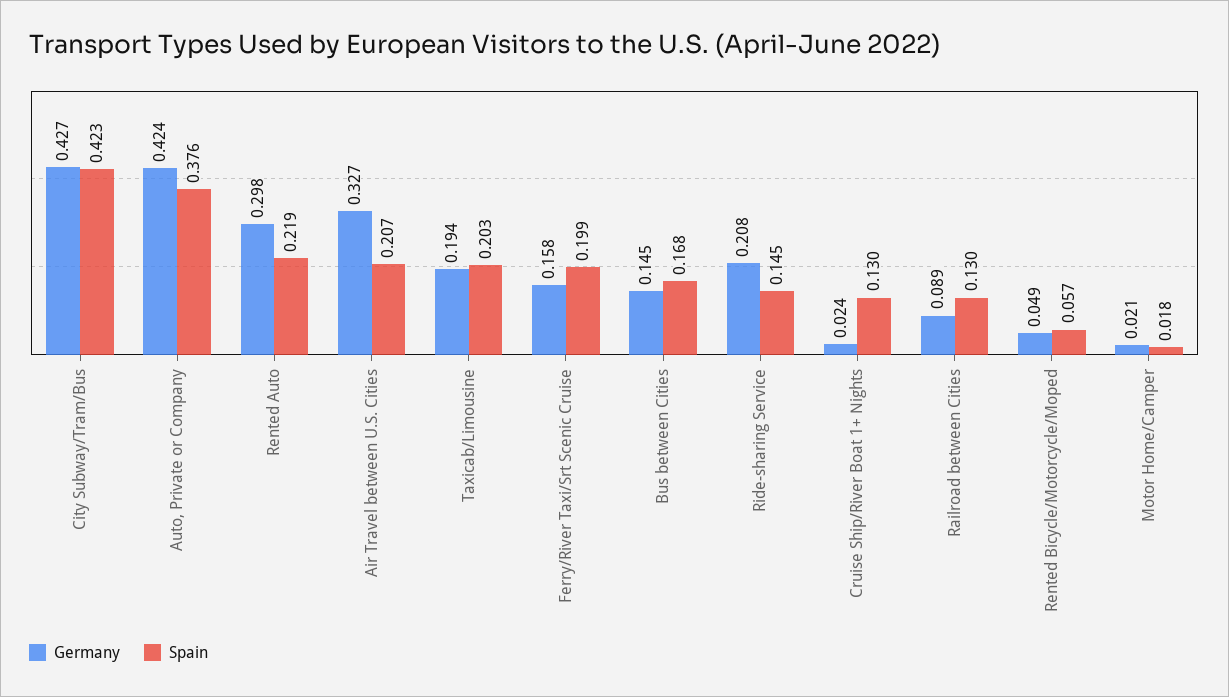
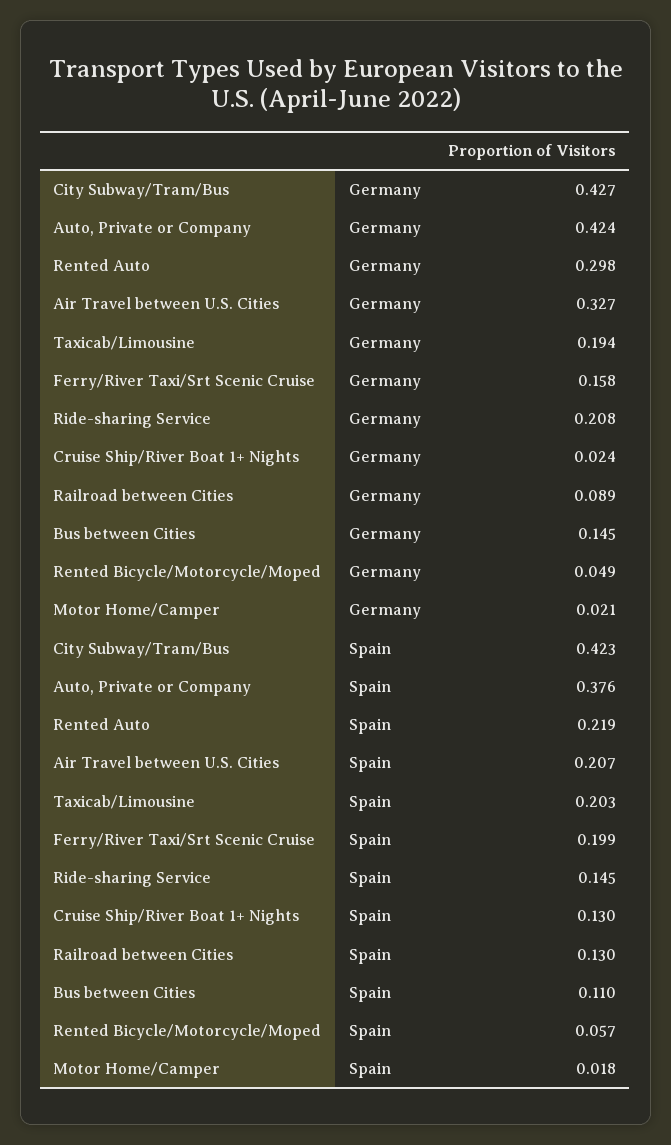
Spain, Bus between Cities: 0.168 -> 0.11

